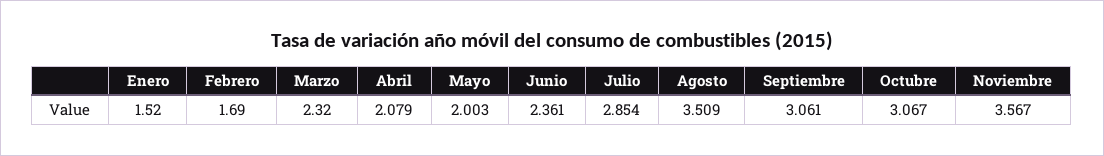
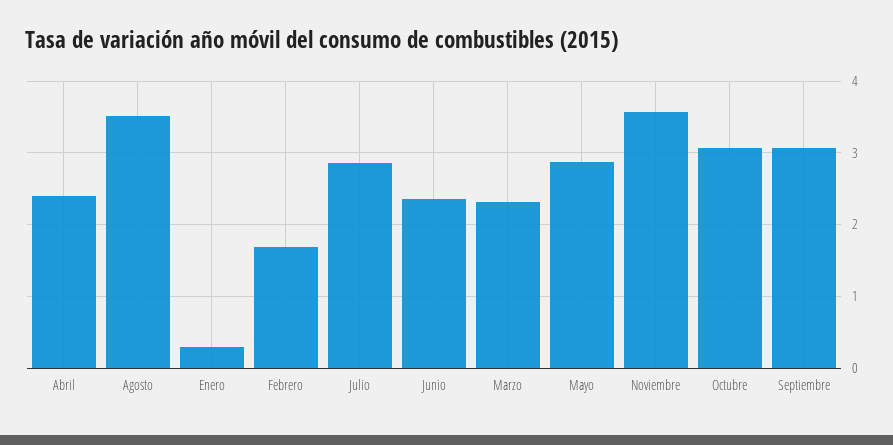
Enero: 1.52 -> 0.3
Abril: 2.079 -> 2.4
Mayo: 2.003 -> 2.9

